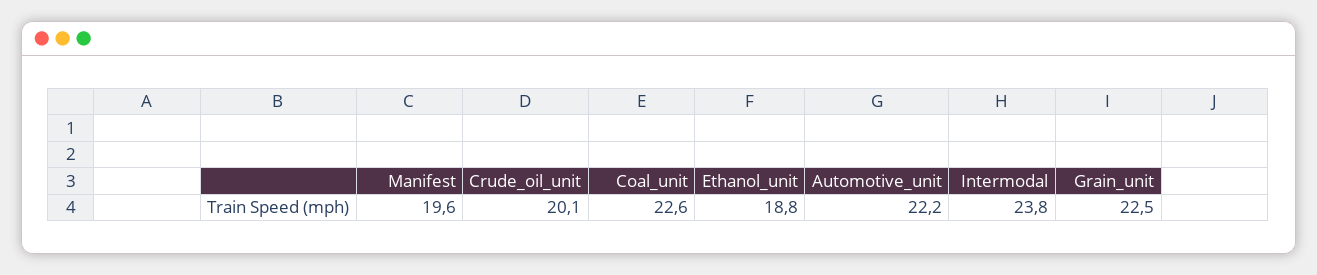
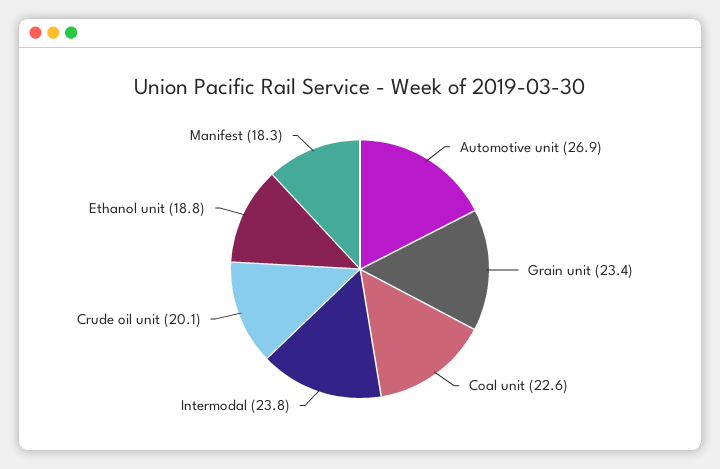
Manifest: 19.6 -> 18.3
Automotive_unit: 22.2 -> 26.9
Grain_unit: 22.5 -> 23.4

